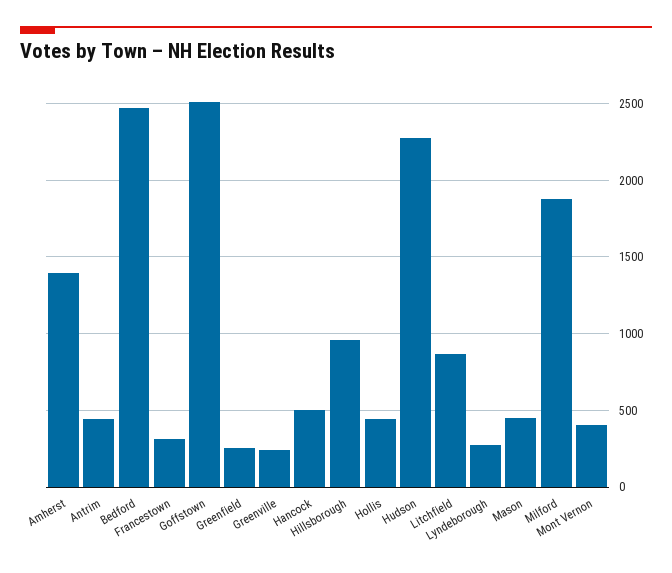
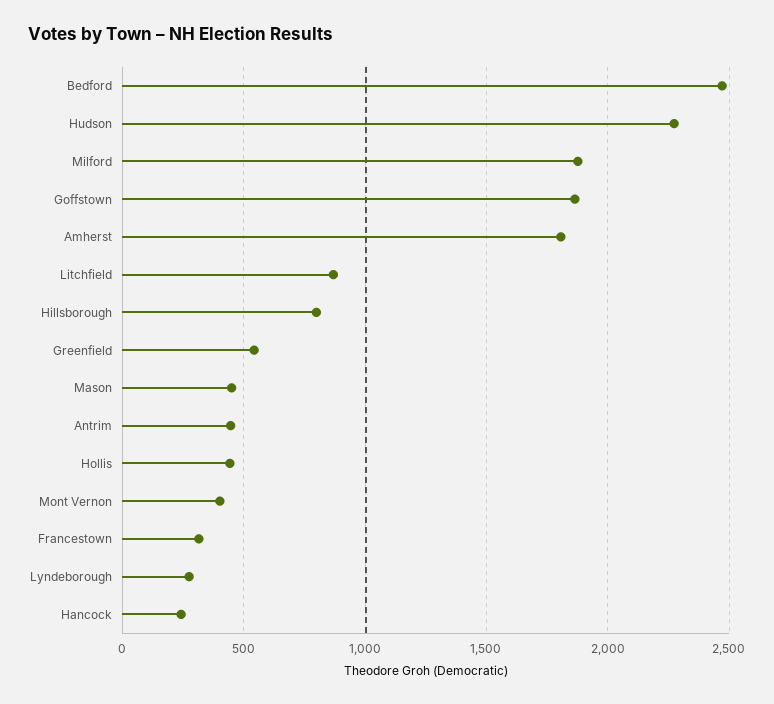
Amherst: 1400 -> 1800
Goffstown: 2500 -> 1850
Greenfield: 250 -> 550
Greenville: 250 -> none
Hancock: 500 -> 250
Hillsborough: 950 -> 800

